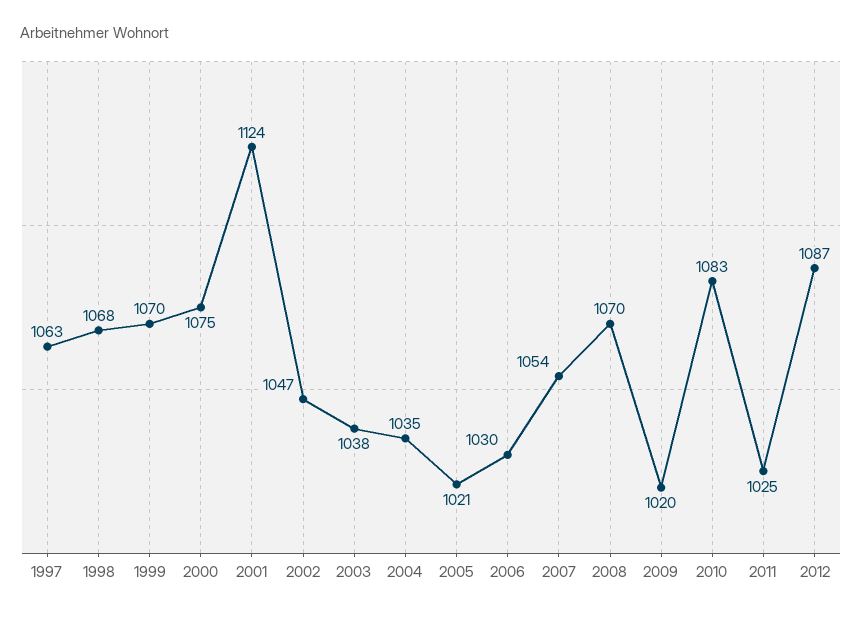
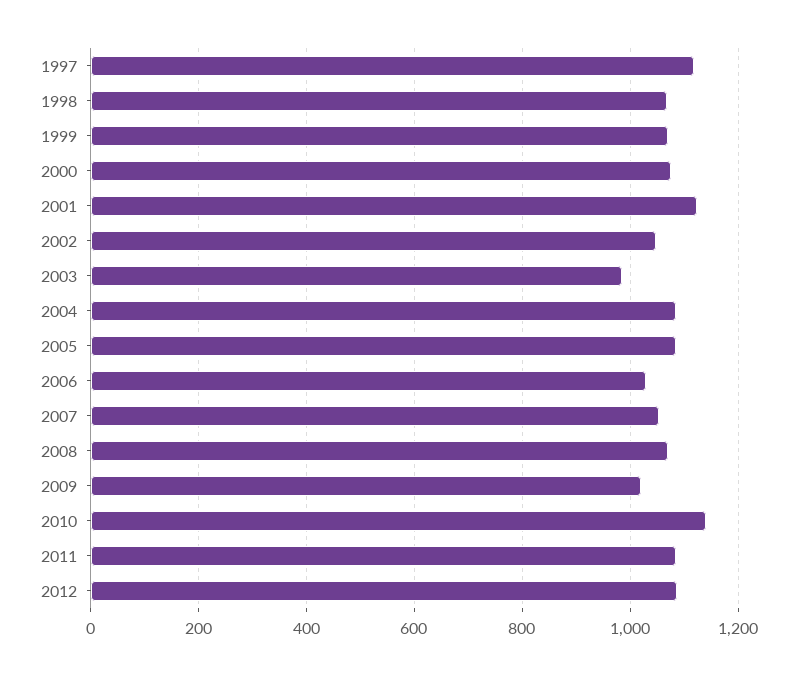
1997: 1063 -> 1120
2003: 1038 -> 980
2004: 1035 -> 1080
2005: 1021 -> 1080
2010: 1083 -> 1140
2011: 1025 -> 1080

